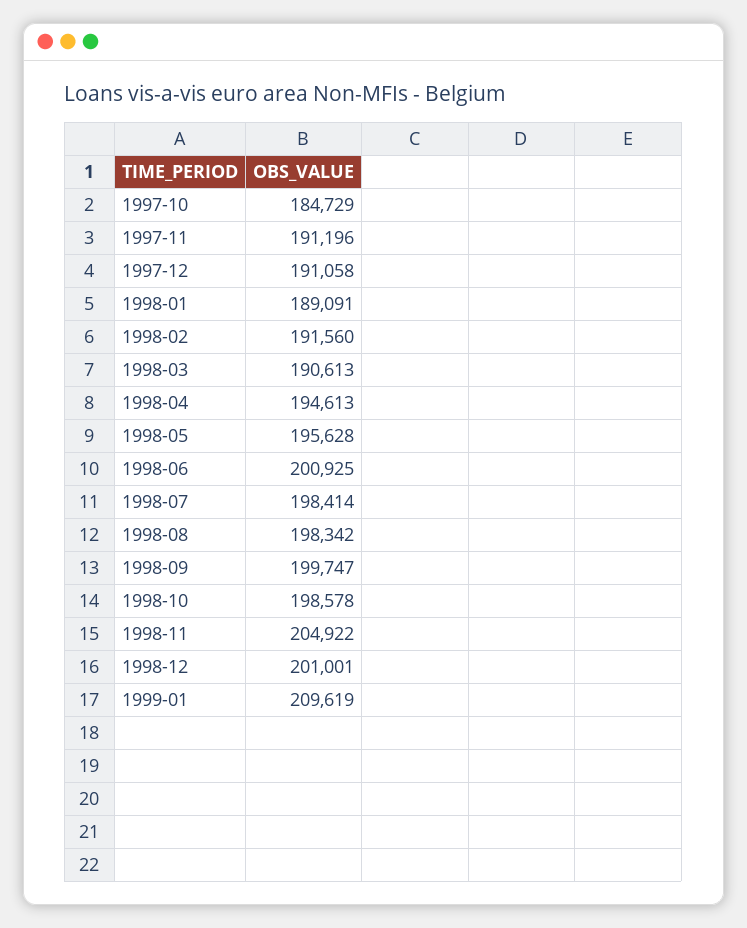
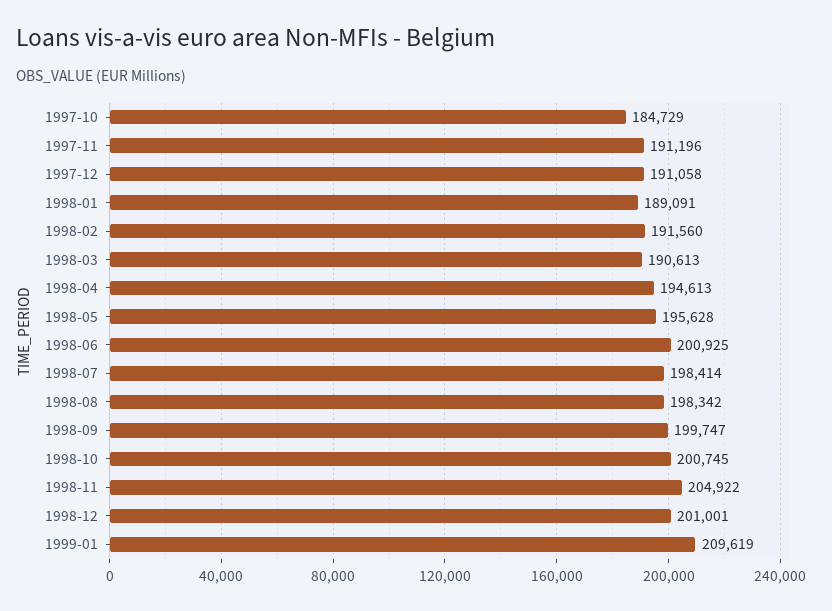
1998-10: 198578 -> 200745

